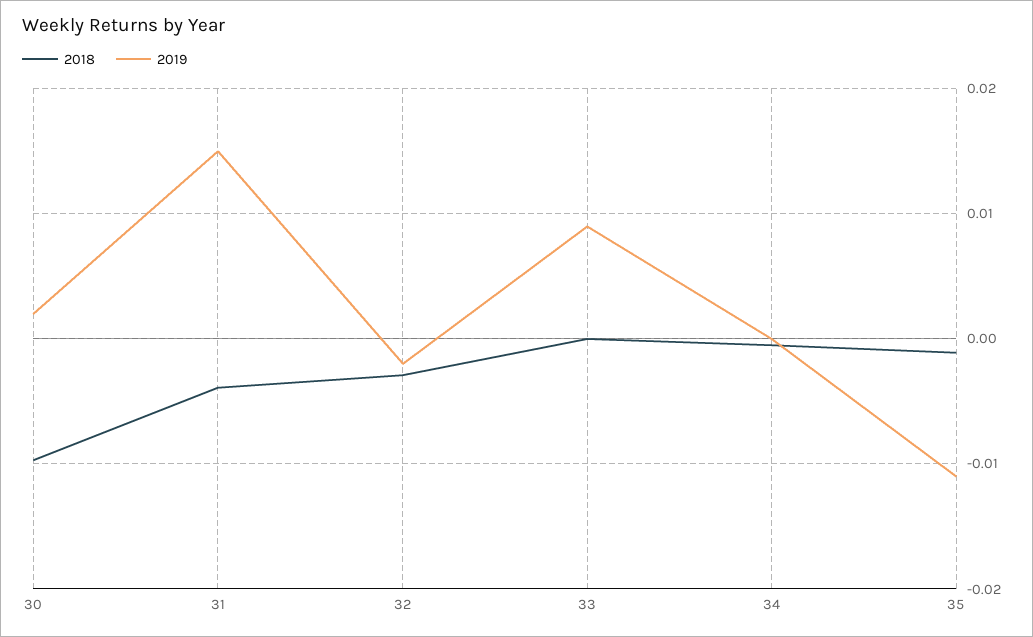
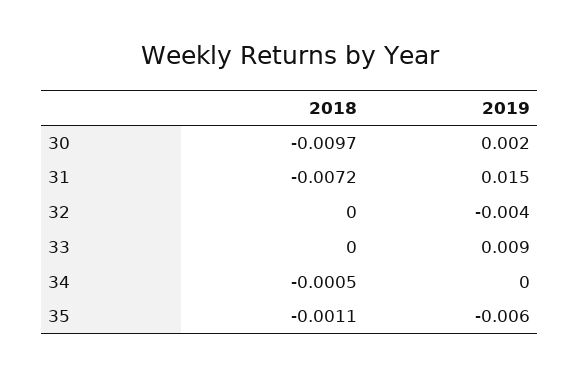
2018, 31: -0.004 -> -0.0072
2018, 32: -0.003 -> 0
2019, 32: -0.002 -> -0.004
2019, 35: -0.011 -> -0.006

